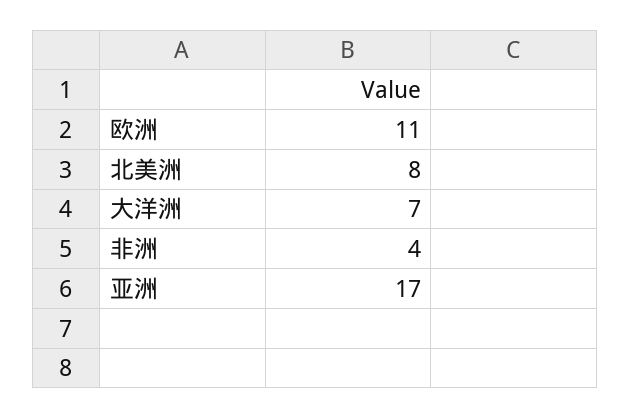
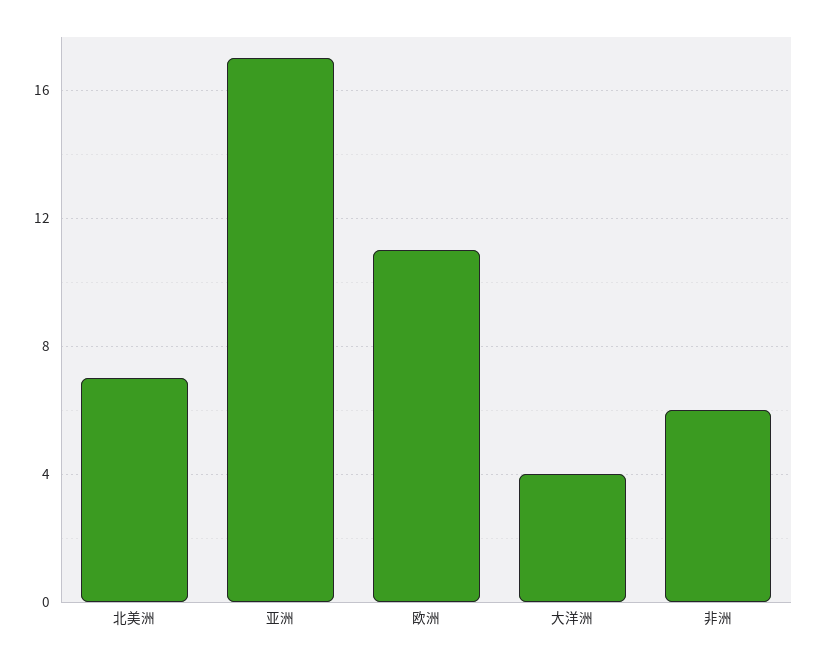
北美洲: 8 -> 7
大洋洲: 7 -> 4
非洲: 4 -> 6

